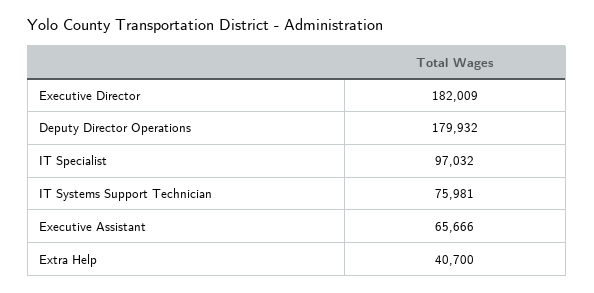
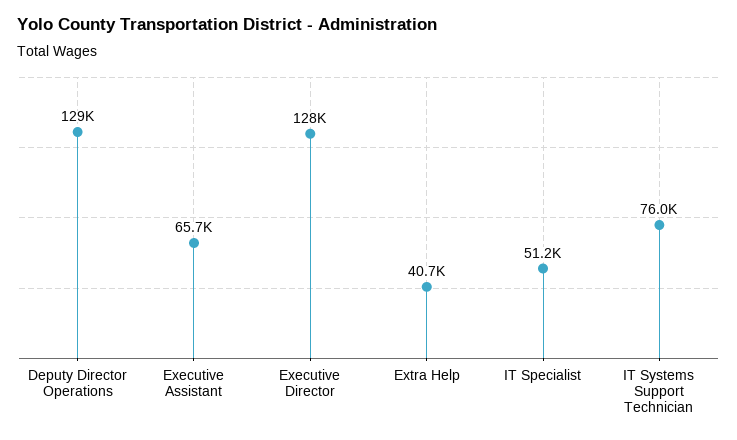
Executive Director: 182009 -> 128000
Deputy Director Operations: 179932 -> 129000
IT Specialist: 97032 -> 51200

